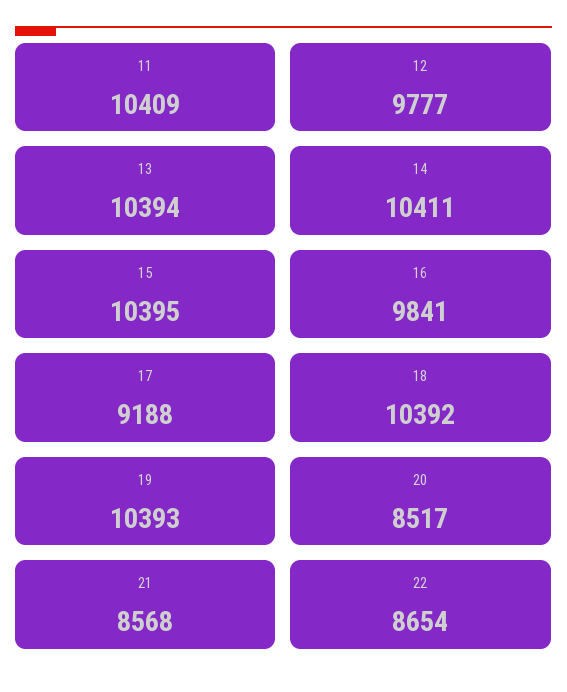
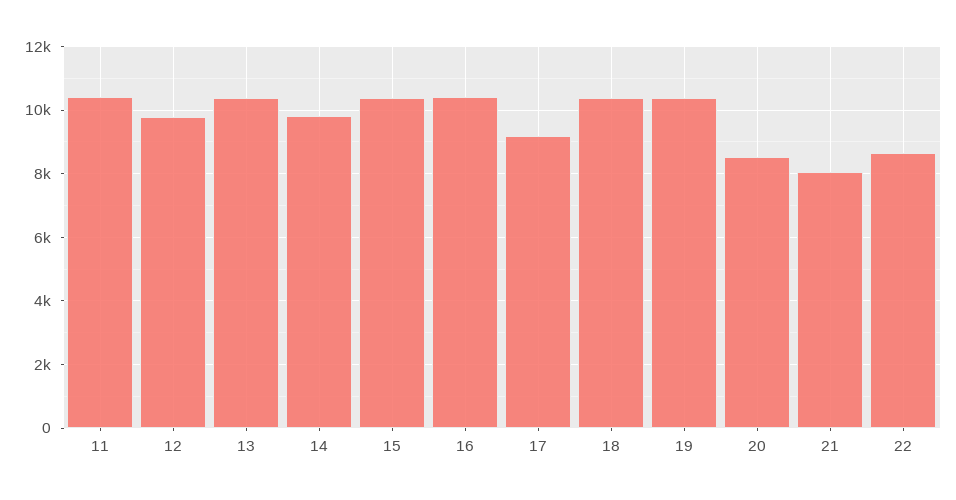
14: 10411 -> 9800
16: 9841 -> 10400
21: 8568 -> 8000

